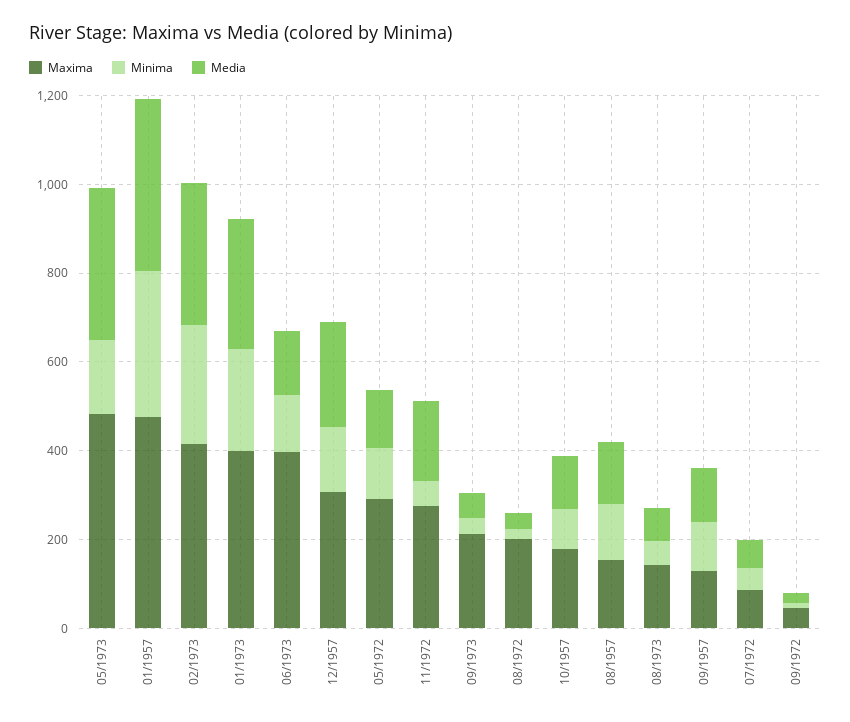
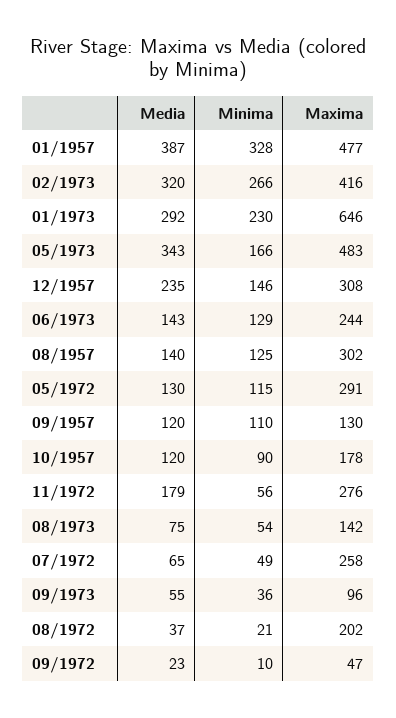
Maxima, 01/1973: 400 -> 646
Maxima, 06/1973: 400 -> 244
Maxima, 09/1973: 200 -> 96
Maxima, 08/1957: 150 -> 302
Maxima, 07/1972: 100 -> 258

